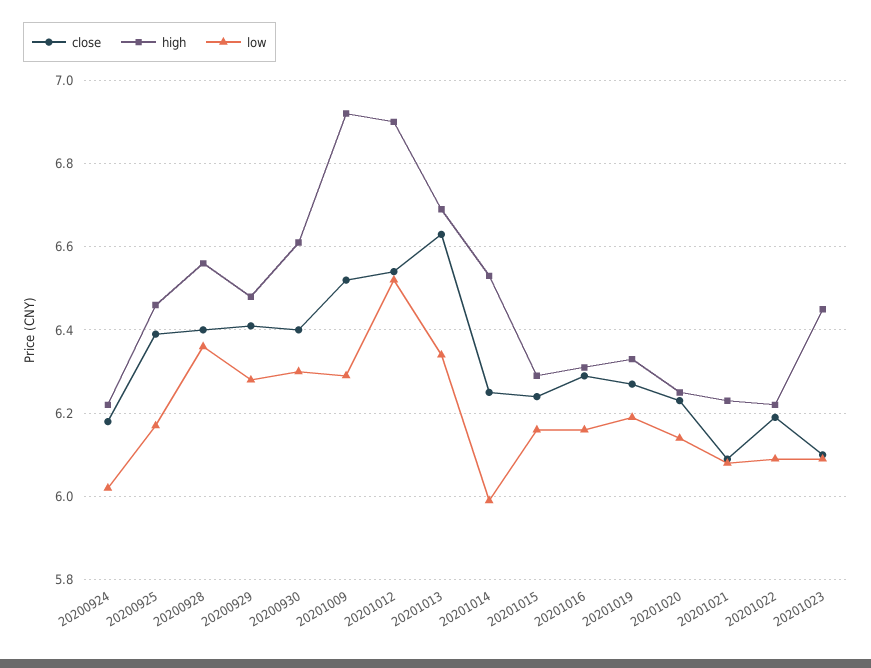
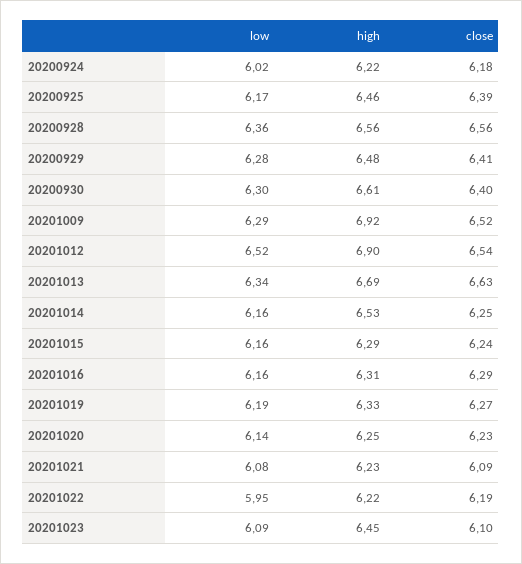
close, 20200928: 6.4 -> 6.56
low, 20201014: 6 -> 6.16
low, 20201022: 6.1 -> 5.95

